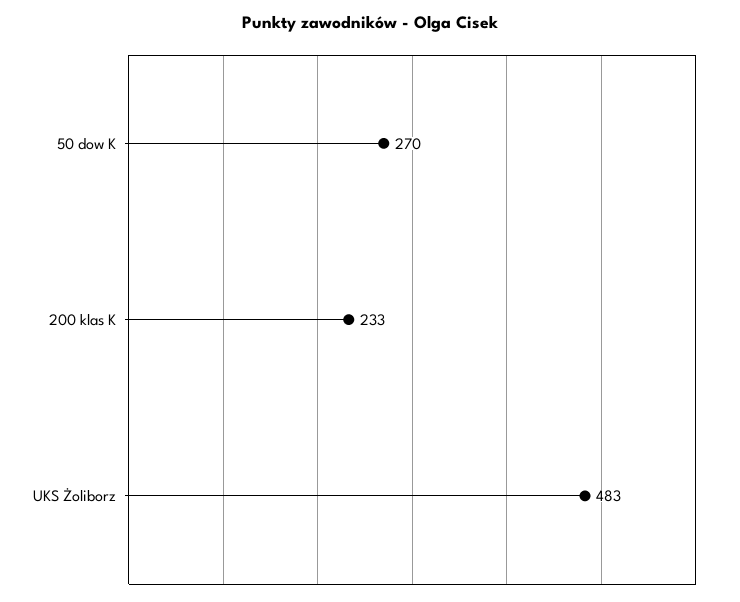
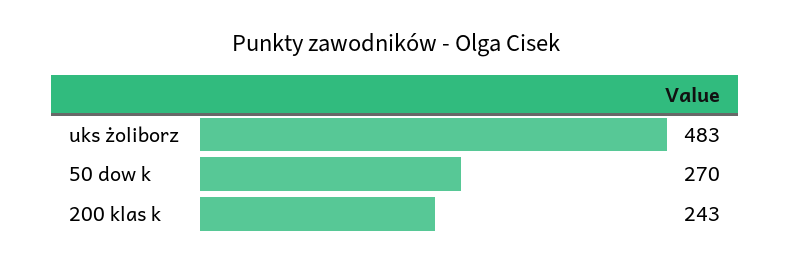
200 klas K: 233 -> 243

